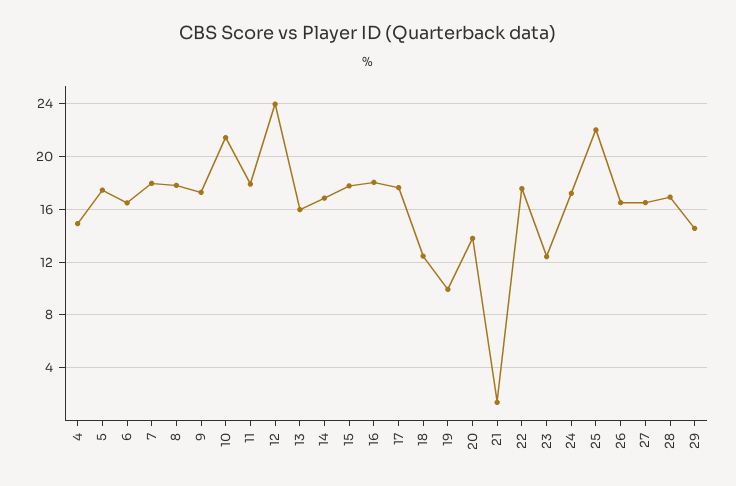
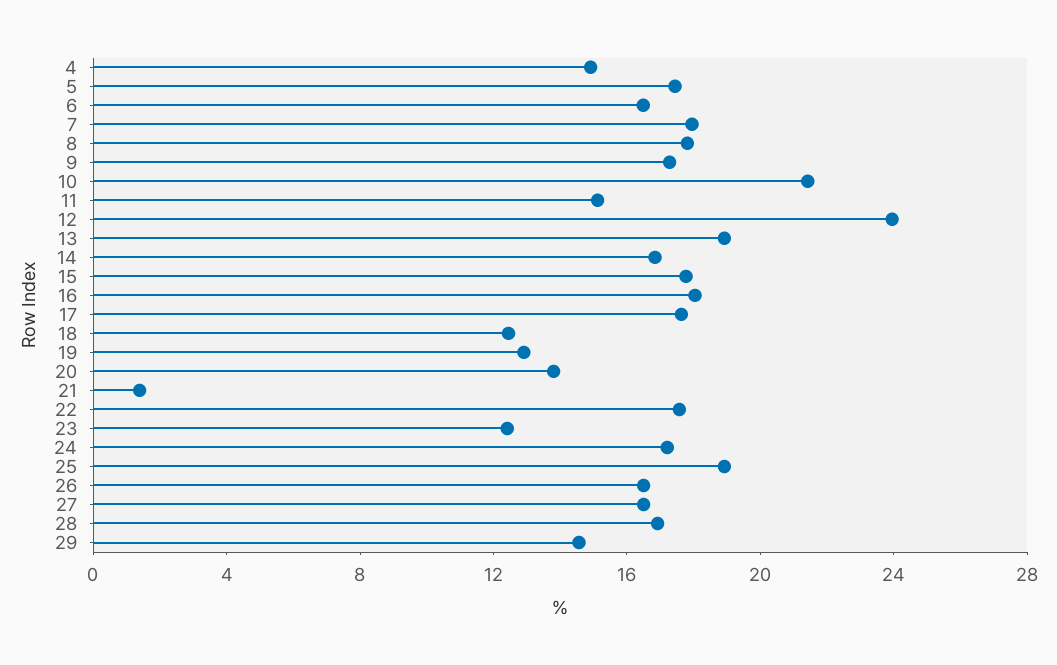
11: 18 -> 15
13: 16 -> 19
19: 10 -> 13
25: 22 -> 19

